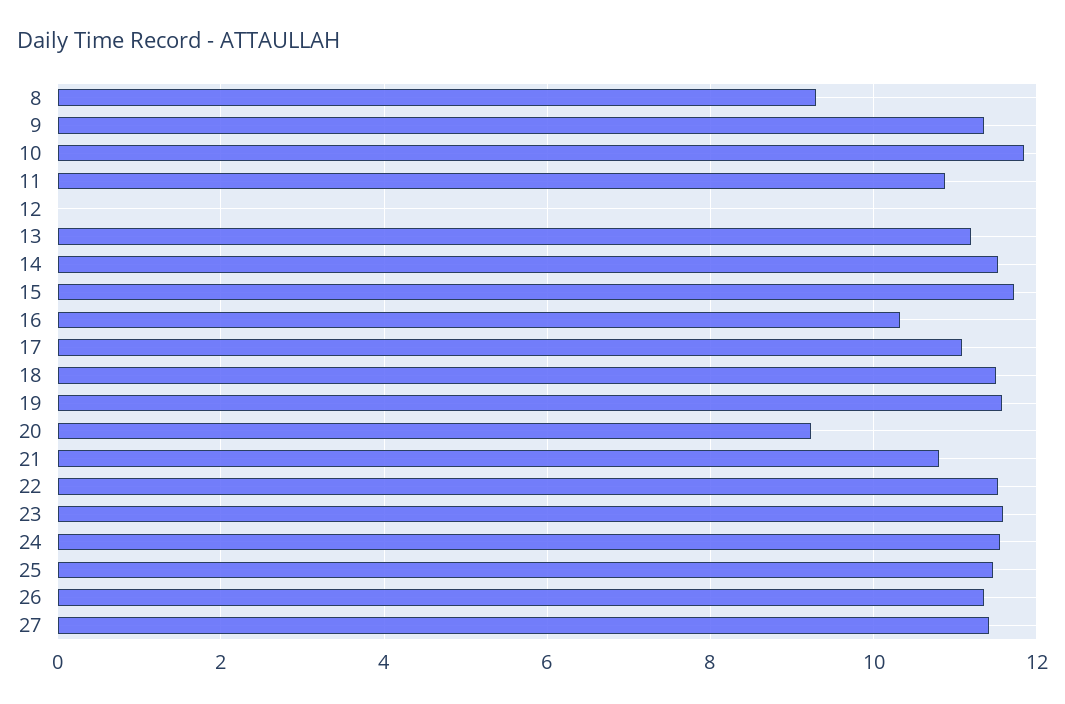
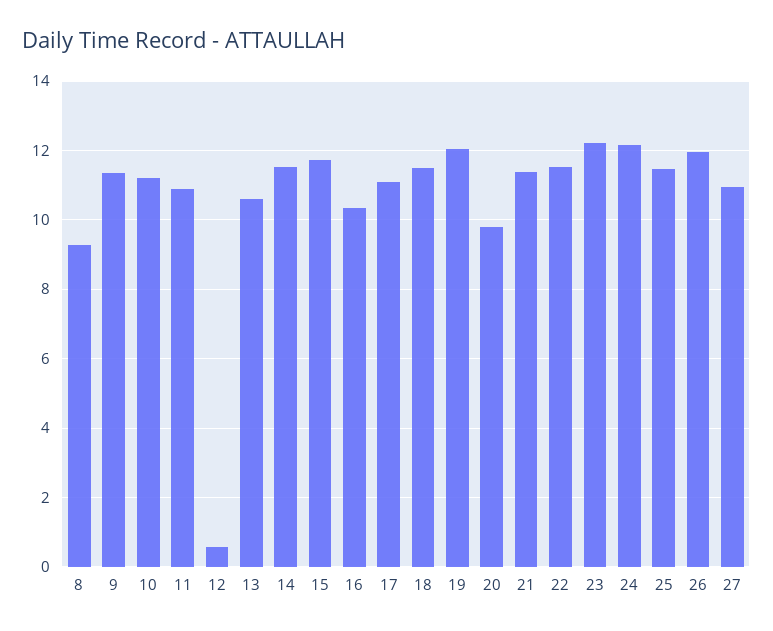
10: 11.8 -> 11.2
12: 0 -> 0.6
13: 11.2 -> 10.6
19: 11.6 -> 12
20: 9.2 -> 9.8
21: 10.8 -> 11.4
23: 11.6 -> 12.2
24: 11.6 -> 12.2
26: 11.4 -> 12
27: 11.4 -> 11

